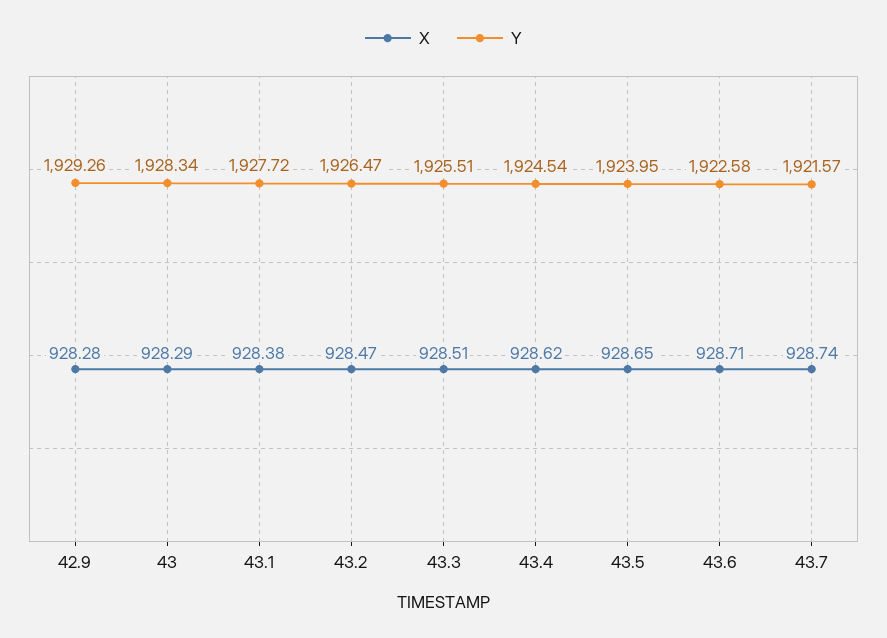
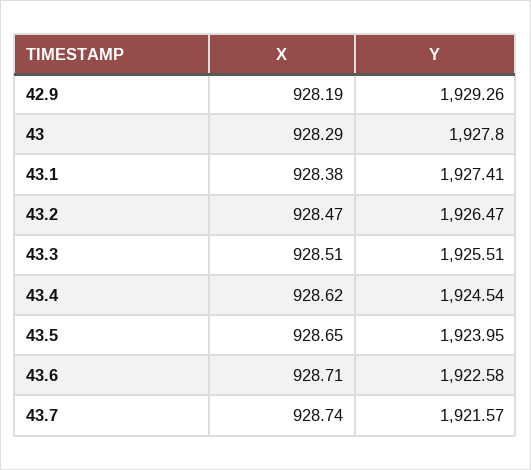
X, 42.9: 928.28 -> 928.19
Y, 43: 1928.34 -> 1927.8
Y, 43.1: 1927.72 -> 1927.41

